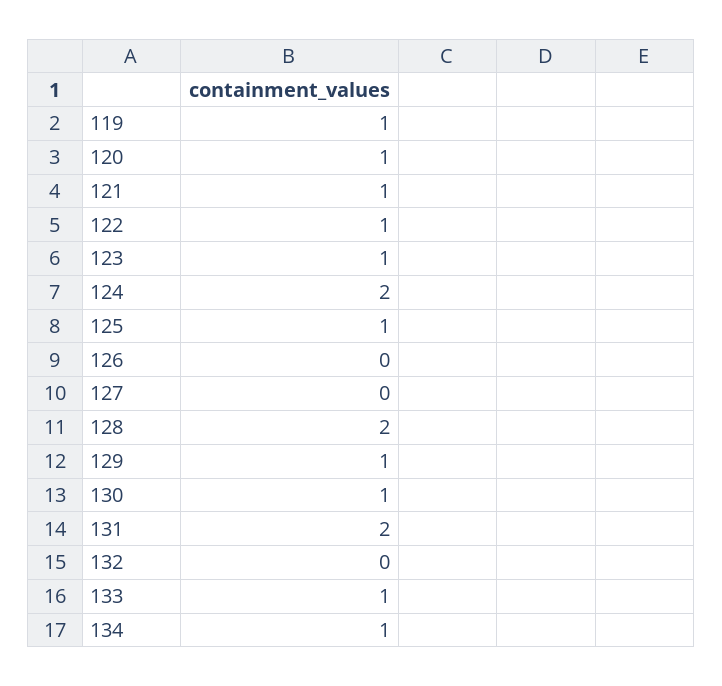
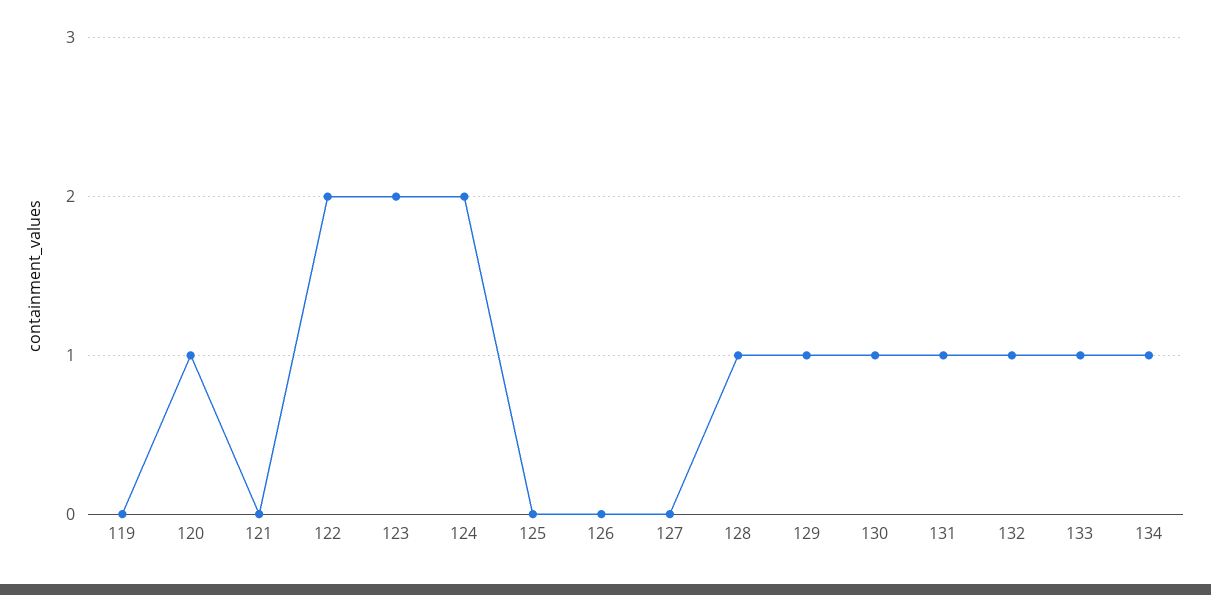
119: 1 -> 0
121: 1 -> 0
122: 1 -> 2
123: 1 -> 2
125: 1 -> 0
128: 2 -> 1
131: 2 -> 1
132: 0 -> 1

